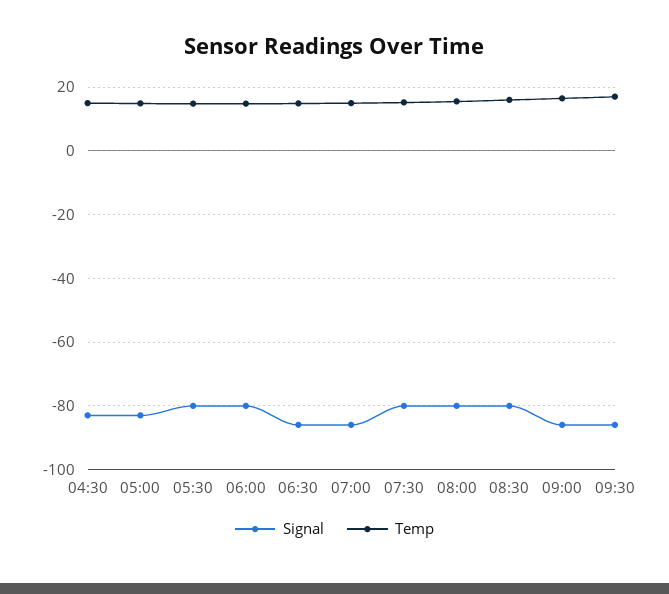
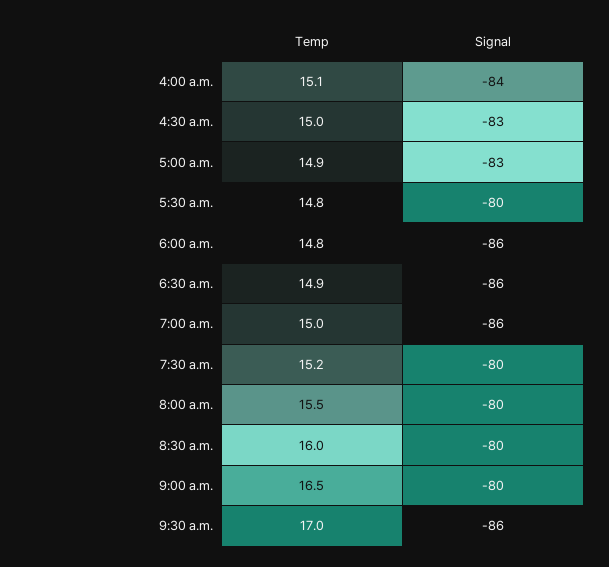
Signal, 06:00: -80 -> -86
Signal, 09:00: -86 -> -80
Temp, 4:00 a.m.: none -> 15.1
Signal, 4:00 a.m.: none -> -84

